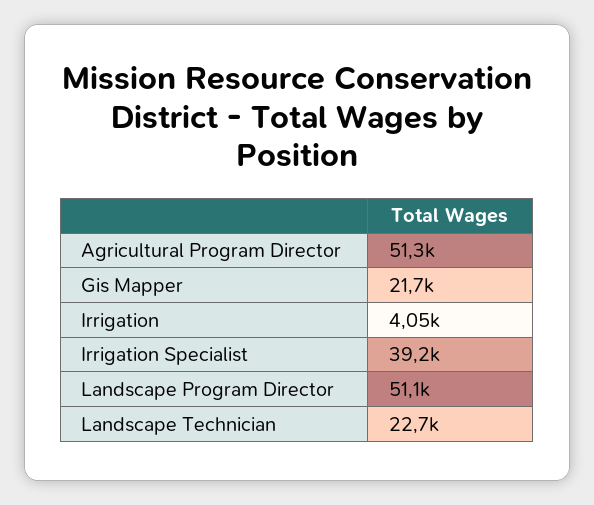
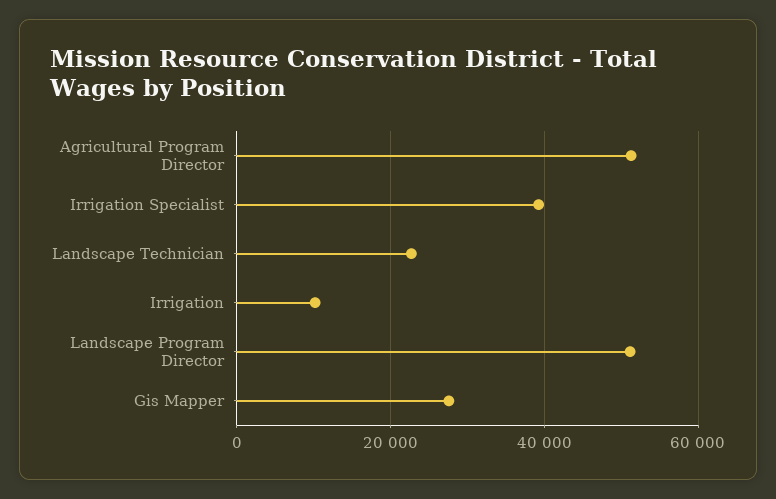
Gis Mapper: 21700 -> 28000
Irrigation: 4050 -> 10000

